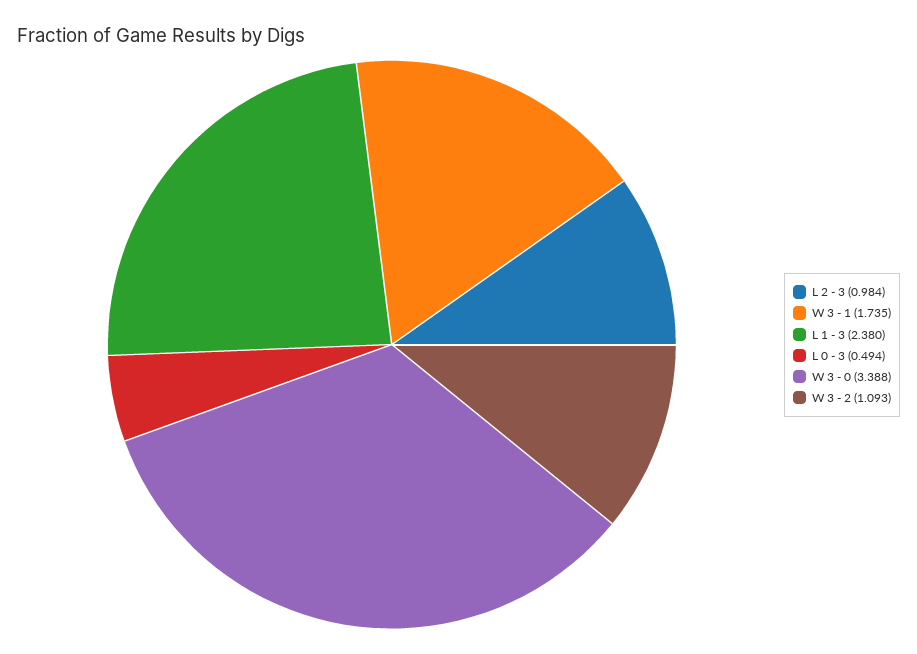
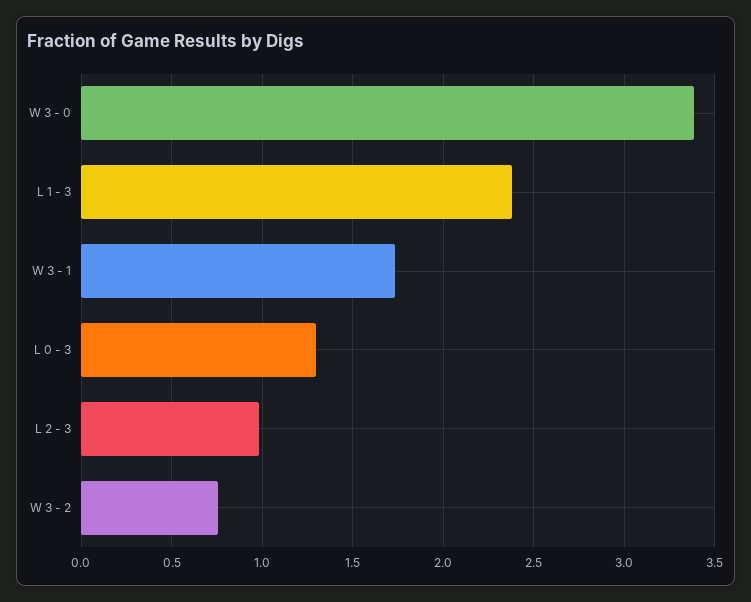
L 0 - 3: 0.494 -> 1.3
W 3 - 2: 1.093 -> 0.75

